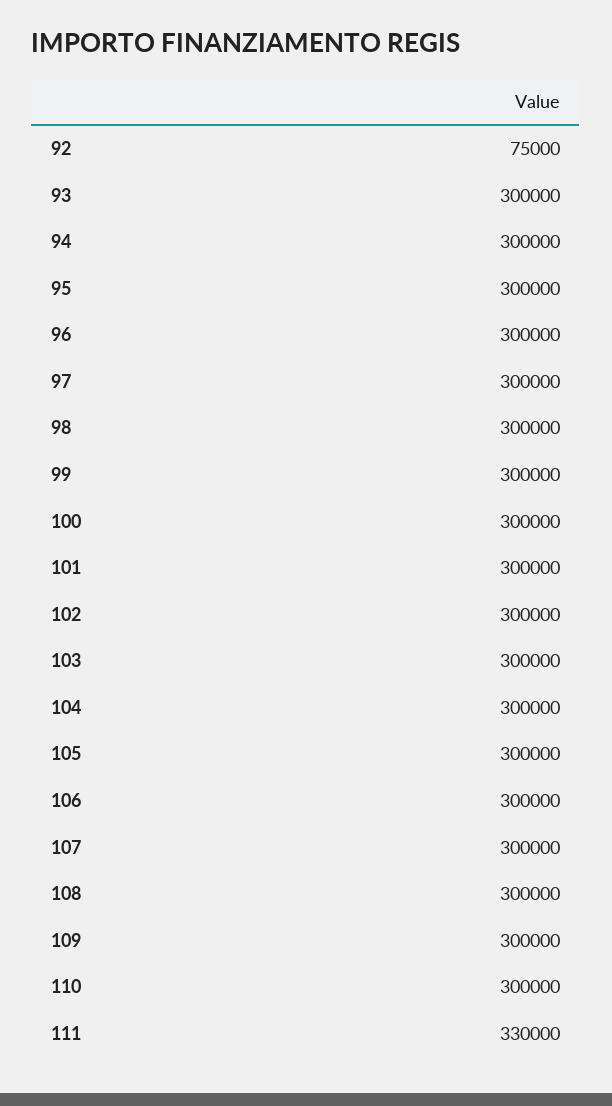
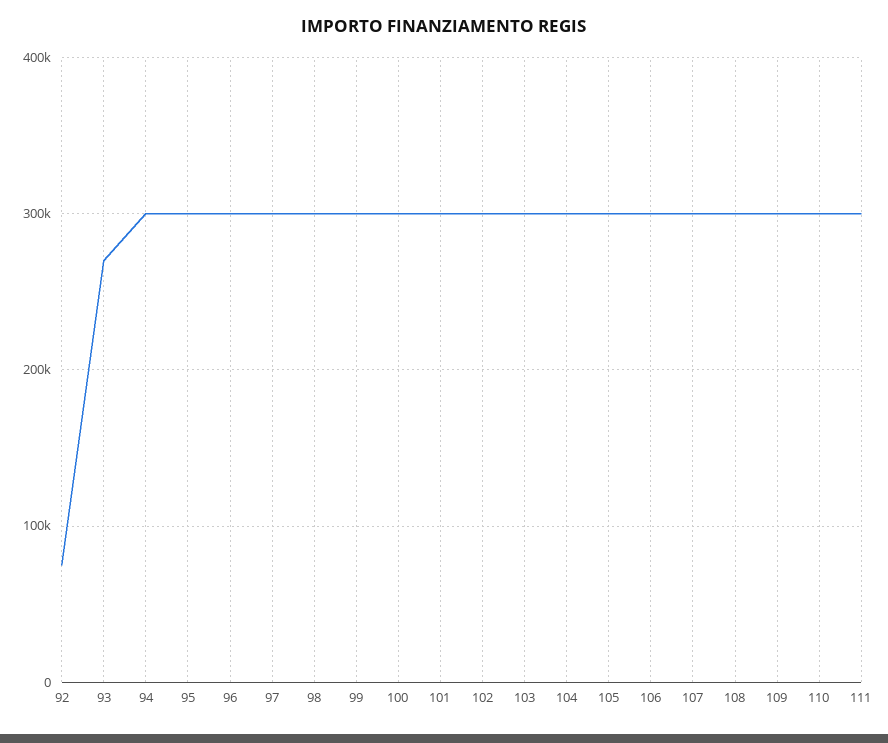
93: 300000 -> 270000
111: 330000 -> 300000

